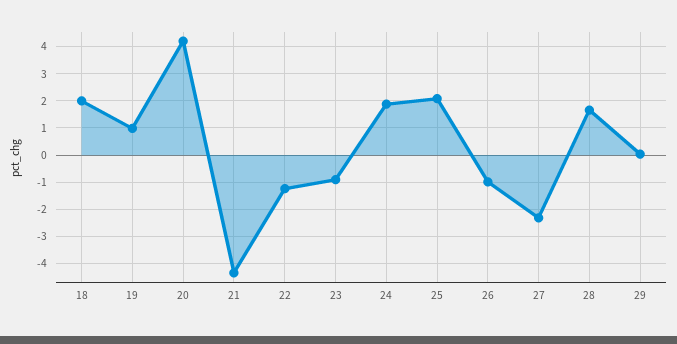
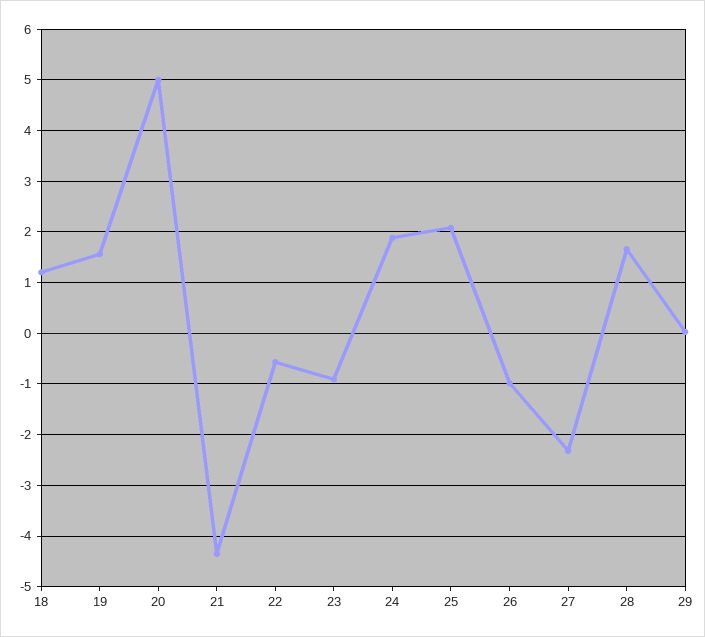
18: 2 -> 1.2
19: 1 -> 1.6
20: 4.25 -> 5
22: -1.25 -> -0.6

